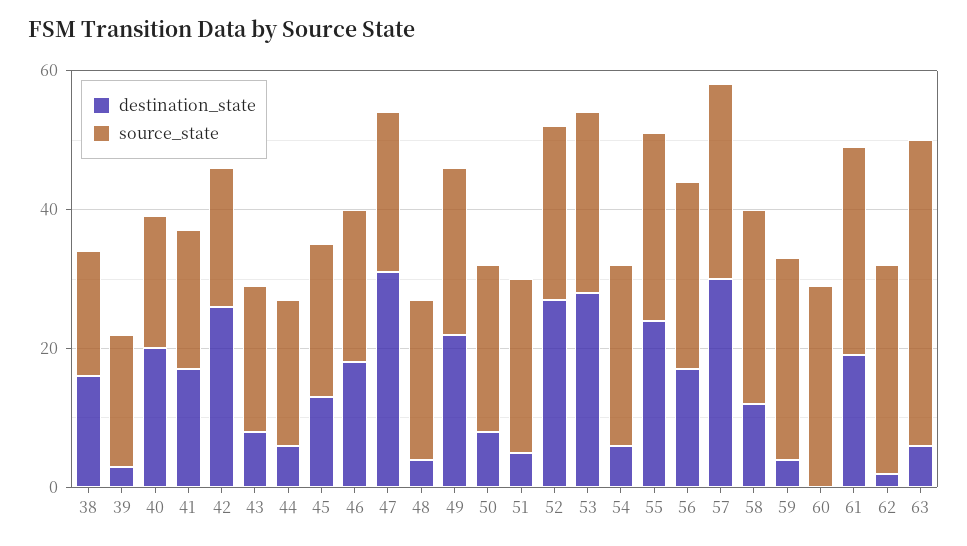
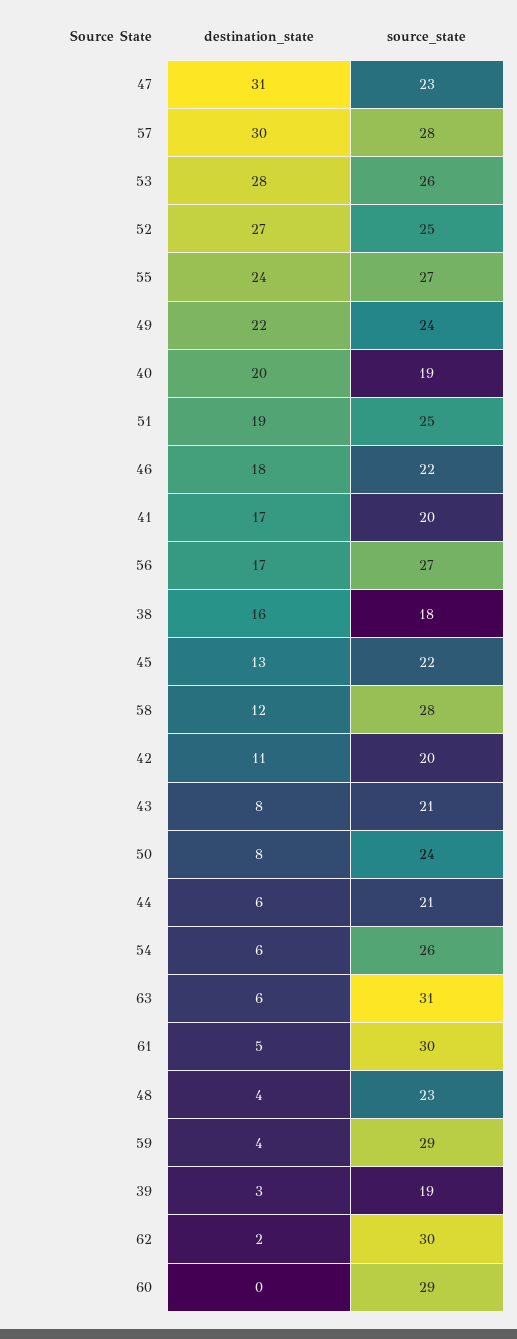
destination_state, 42: 25 -> 11
destination_state, 51: 5 -> 19
destination_state, 61: 20 -> 5
source_state, 63: 45 -> 31

